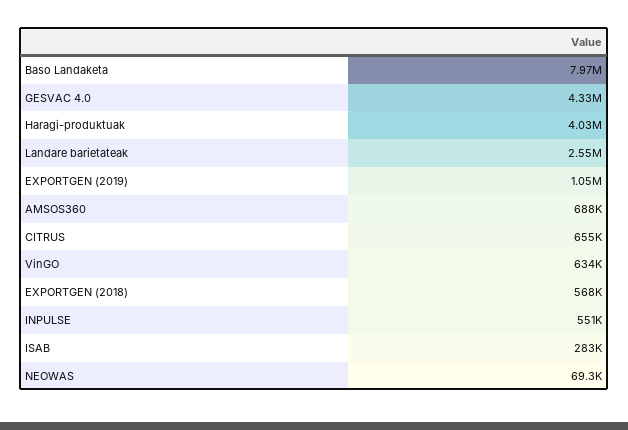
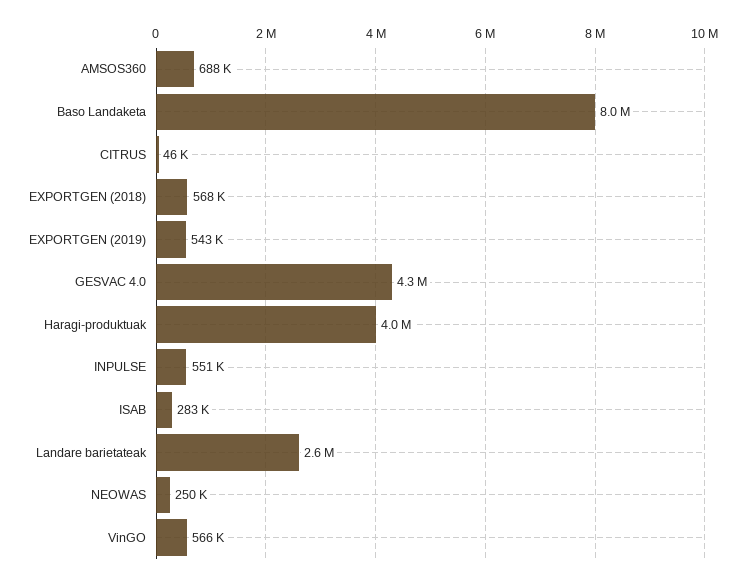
EXPORTGEN (2019): 1050000 -> 543000
CITRUS: 655000 -> 46000
VinGO: 634000 -> 566000
NEOWAS: 69300 -> 250000

